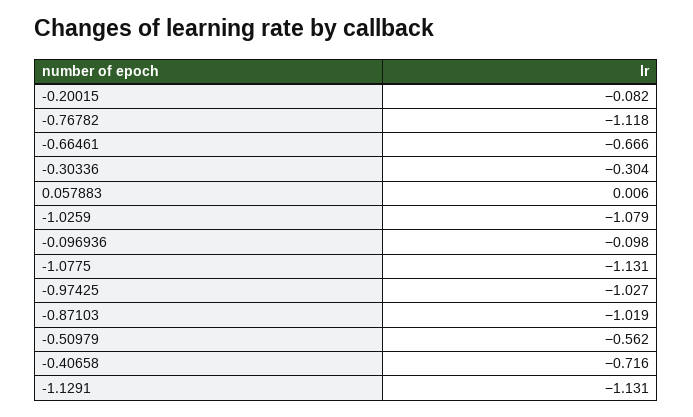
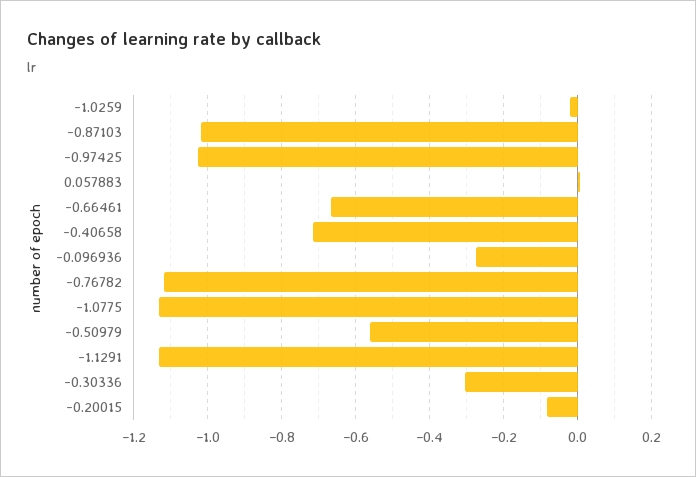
-1.0259: -1.079 -> -0.02
-0.096936: -0.098 -> -0.28

